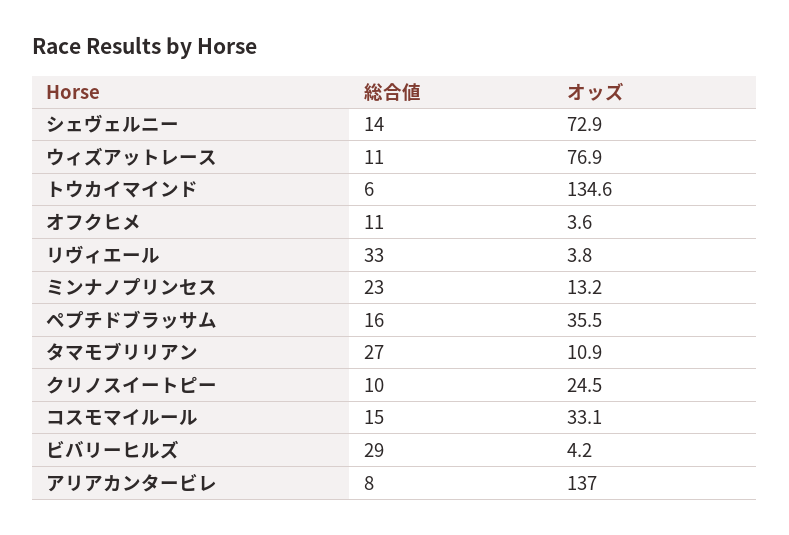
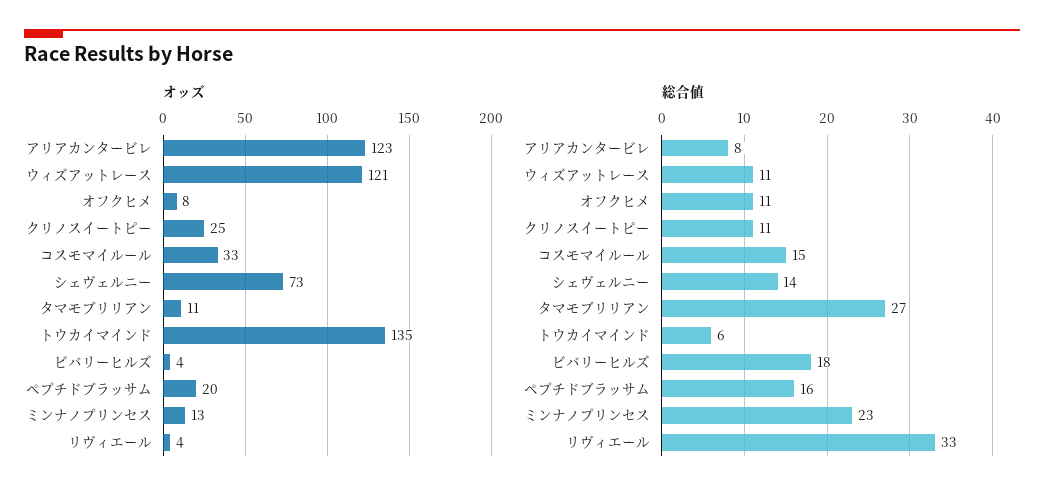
オッズ, ウィズアットレース: 76.9 -> 121
オッズ, オフクヒメ: 3.6 -> 8
オッズ, ペプチドブラッサム: 35.5 -> 20
総合値, クリノスイートピー: 10 -> 11
総合値, ビバリーヒルズ: 29 -> 18
オッズ, アリアカンタービレ: 137 -> 123

